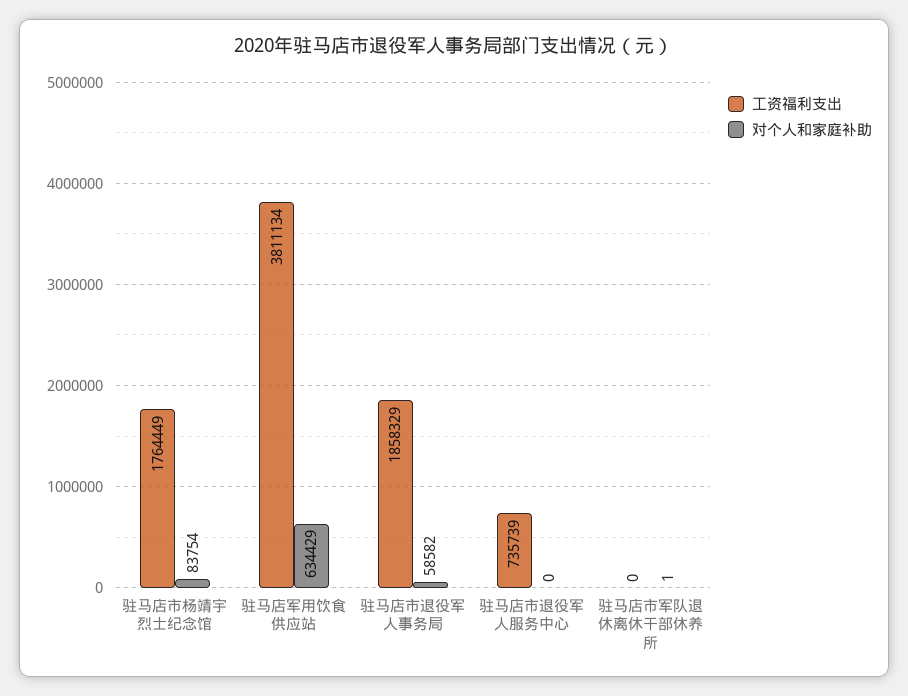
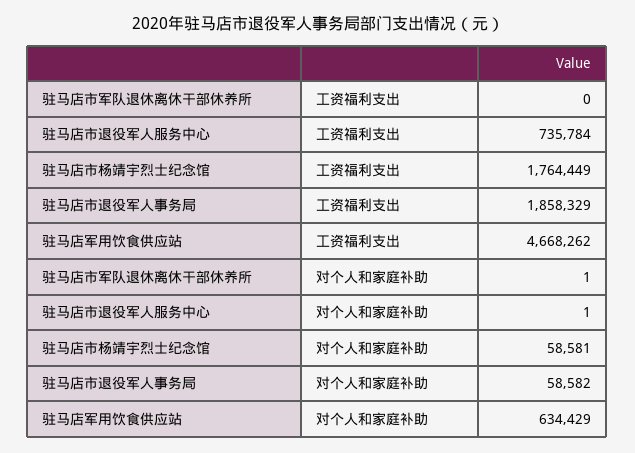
对个人和家庭补助, 驻马店市杨靖宇烈士纪念馆: 83754 -> 58581
工资福利支出, 驻马店军用饮食供应站: 3811134 -> 4668262
工资福利支出, 驻马店市退役军人服务中心: 735739 -> 735784
对个人和家庭补助, 驻马店市退役军人服务中心: 0 -> 1

